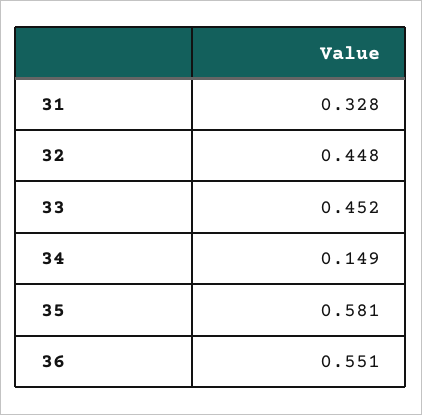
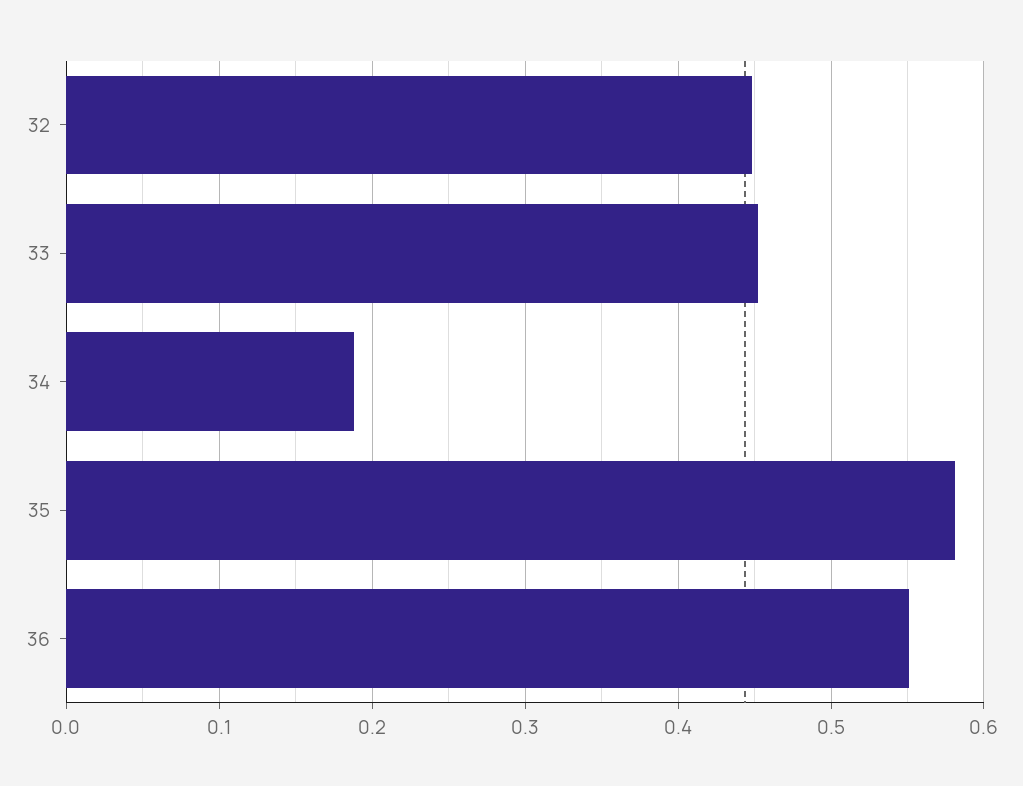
31: 0.328 -> none
34: 0.149 -> 0.19

